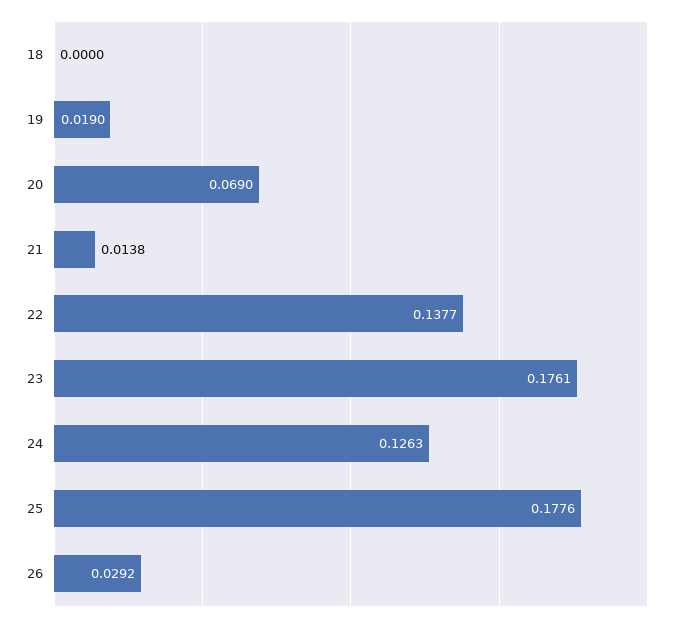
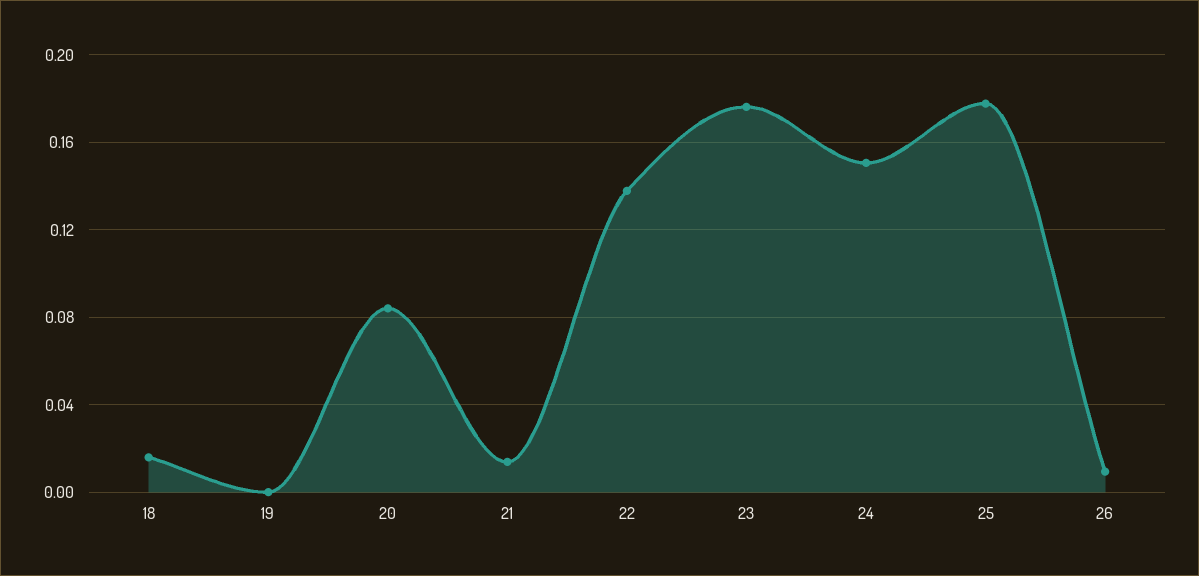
18: 0 -> 0.015
19: 0.019 -> 0
20: 0.069 -> 0.085
24: 0.1263 -> 0.15
26: 0.0292 -> 0.01

